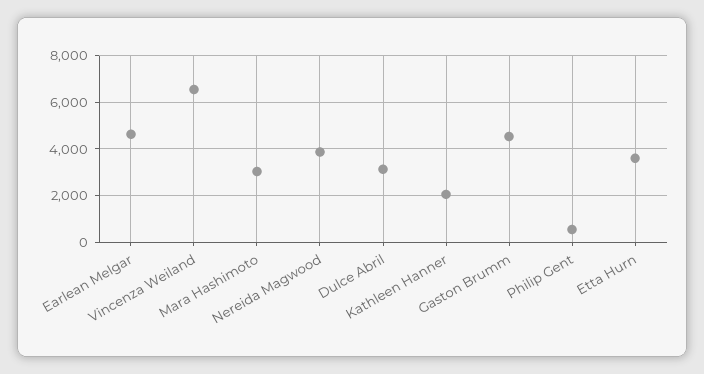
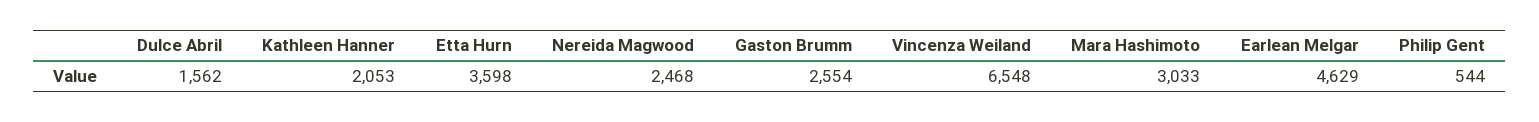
Nereida Magwood: 4000 -> 2468
Dulce Abril: 3000 -> 1562
Gaston Brumm: 4500 -> 2554

